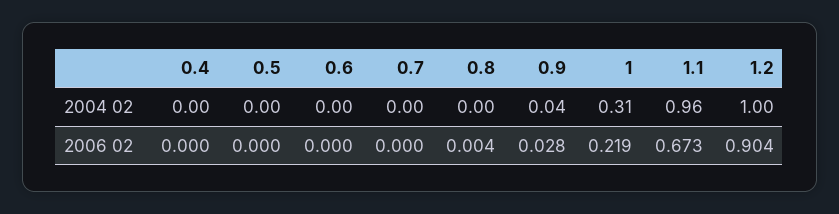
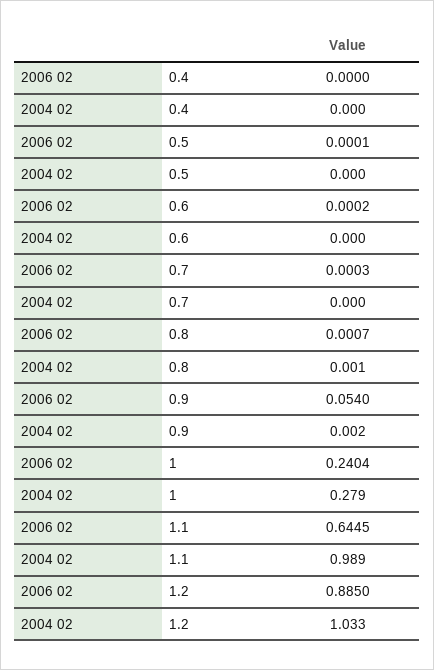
0.9, 2004 02: 0.04 -> 0.002
1, 2004 02: 0.31 -> 0.279
1.1, 2004 02: 0.96 -> 0.989
1.2, 2004 02: 1 -> 1.033
0.8, 2006 02: 0.004 -> 0.0007
0.9, 2006 02: 0.028 -> 0.054
1, 2006 02: 0.219 -> 0.2404
1.1, 2006 02: 0.673 -> 0.6445
1.2, 2006 02: 0.904 -> 0.885

